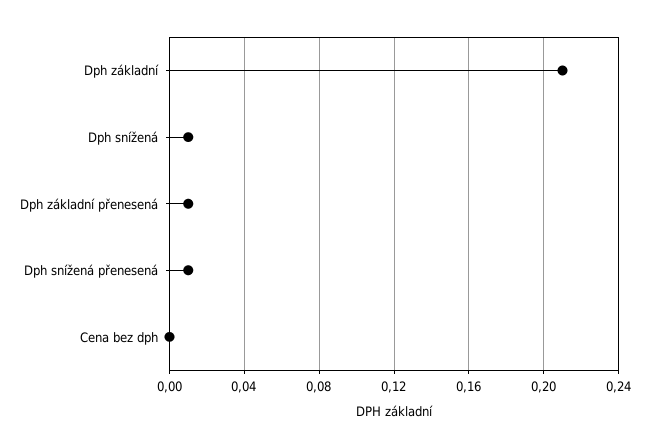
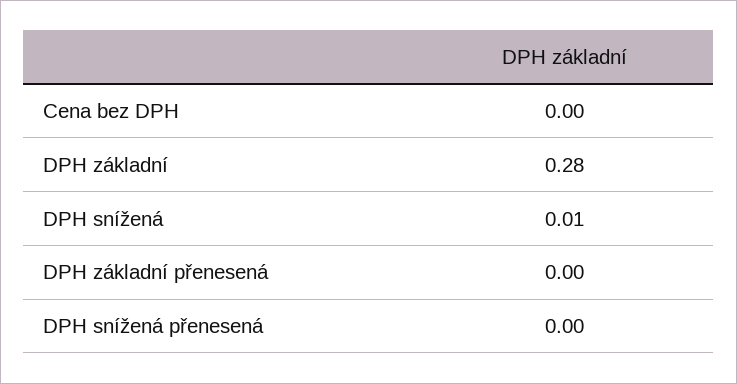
Dph základní: 0.21 -> 0.28
Dph základní přenesená: 0.01 -> 0
Dph snížená přenesená: 0.01 -> 0

